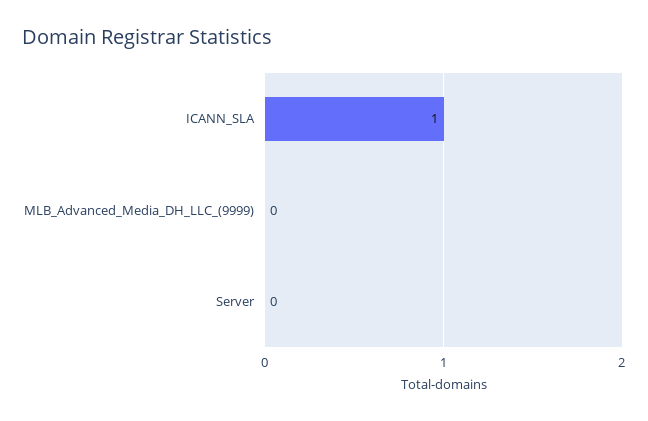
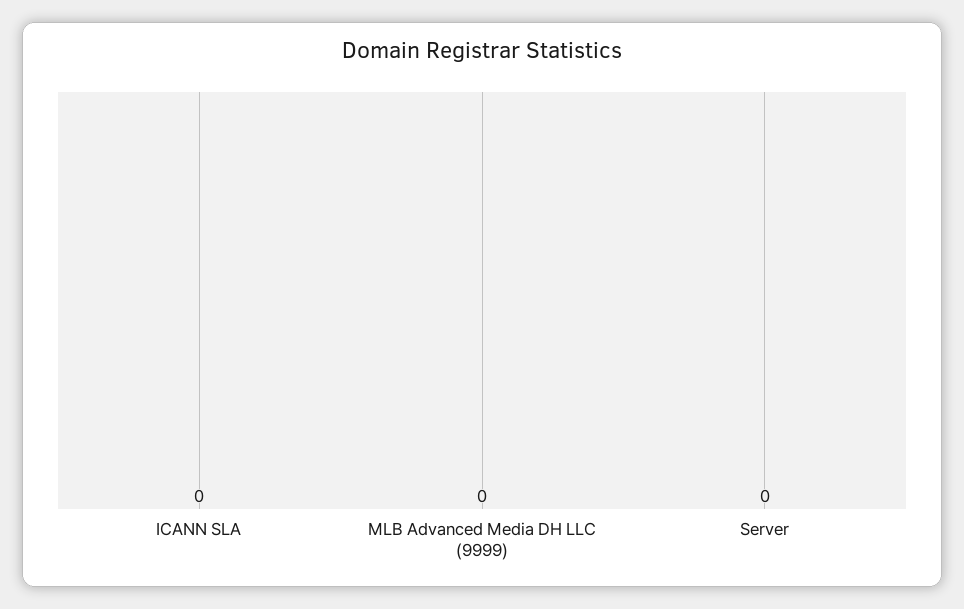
ICANN_SLA: 1 -> 0

